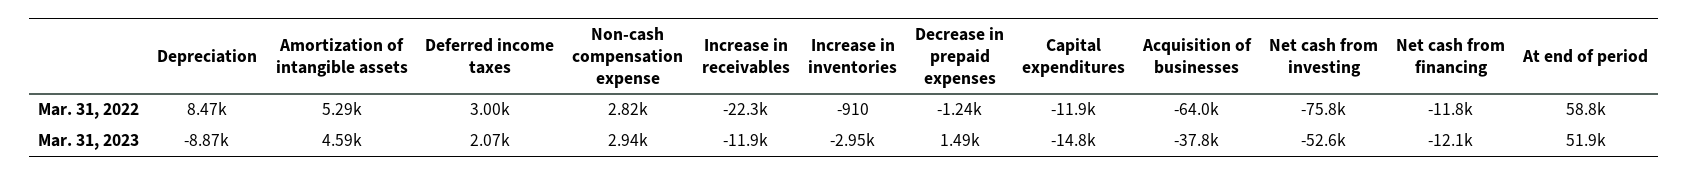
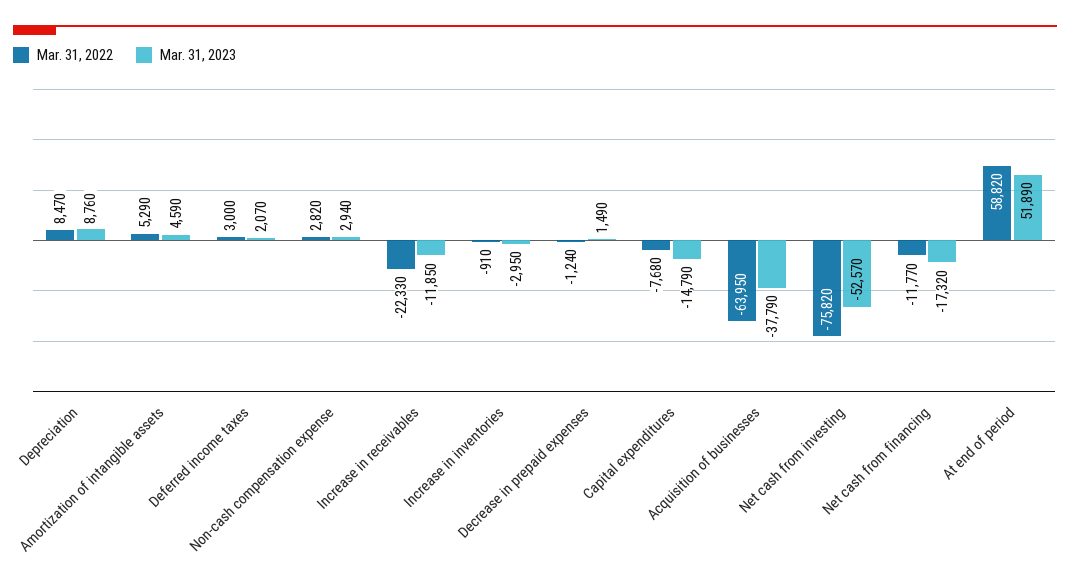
Mar. 31, 2022, Capital expenditures: -11900 -> -7680
Mar. 31, 2023, Depreciation: -8870 -> 8760
Mar. 31, 2023, Net cash from financing: -12100 -> -17320

